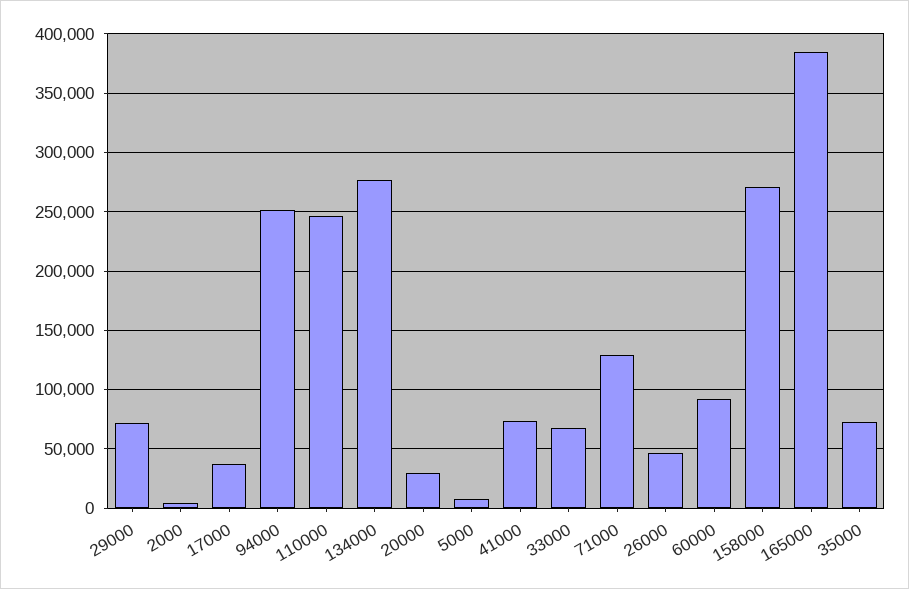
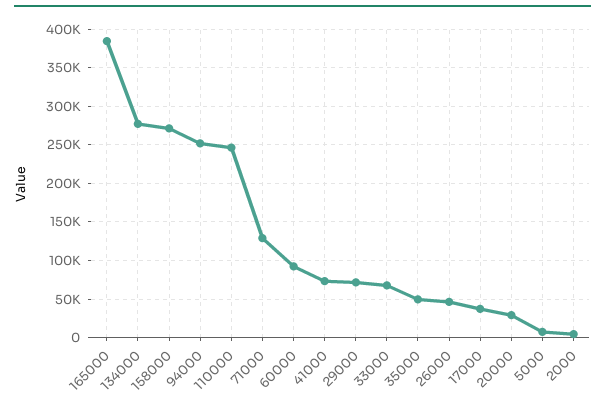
35000: 70000 -> 50000

